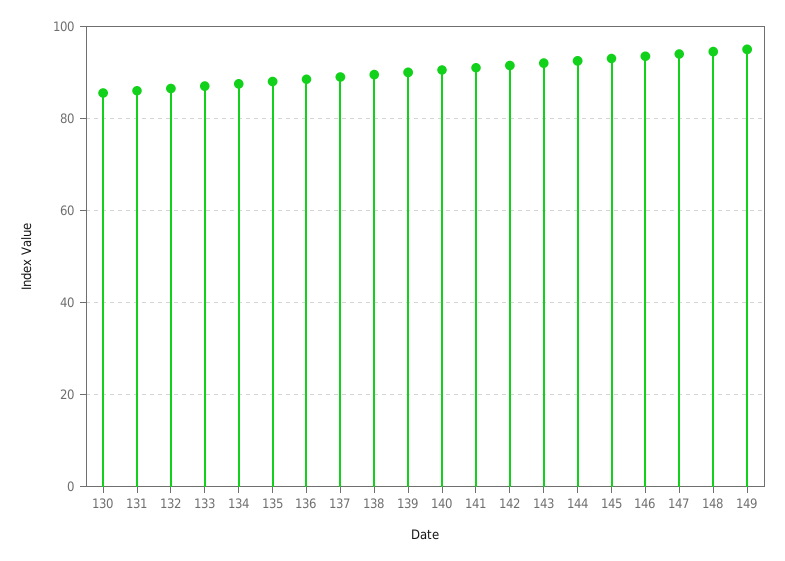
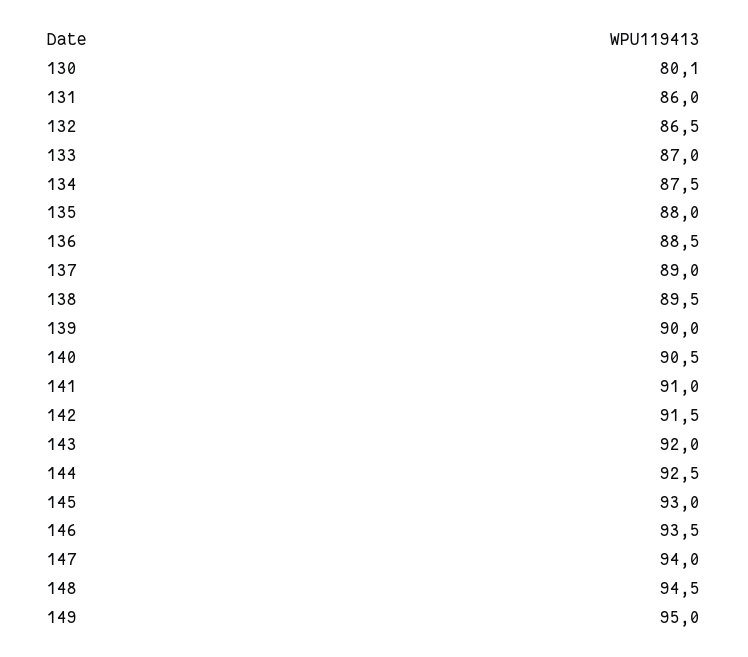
130: 86 -> 80.1

